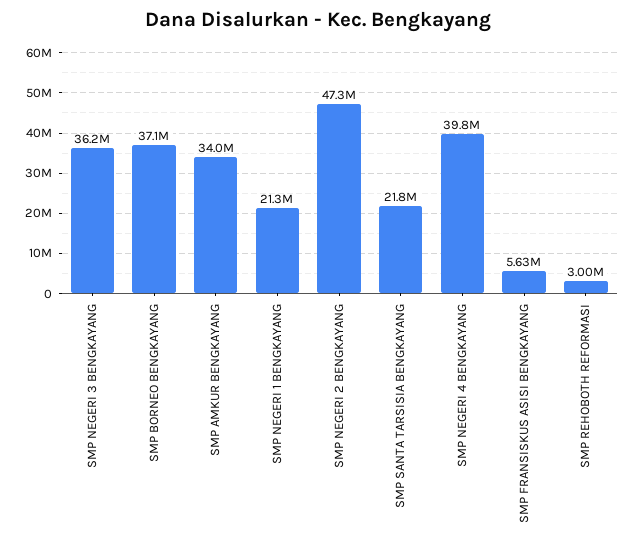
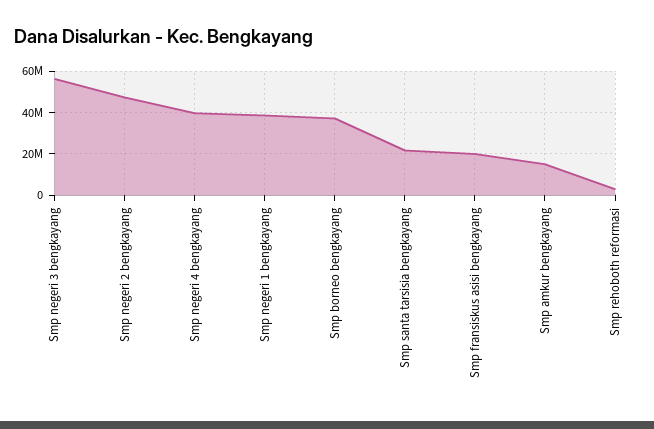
SMP NEGERI 3 BENGKAYANG: 36200000 -> 55000000
SMP AMKUR BENGKAYANG: 34000000 -> 15000000
SMP NEGERI 1 BENGKAYANG: 21300000 -> 40000000
SMP FRANSISKUS ASISI BENGKAYANG: 5630000 -> 20000000

